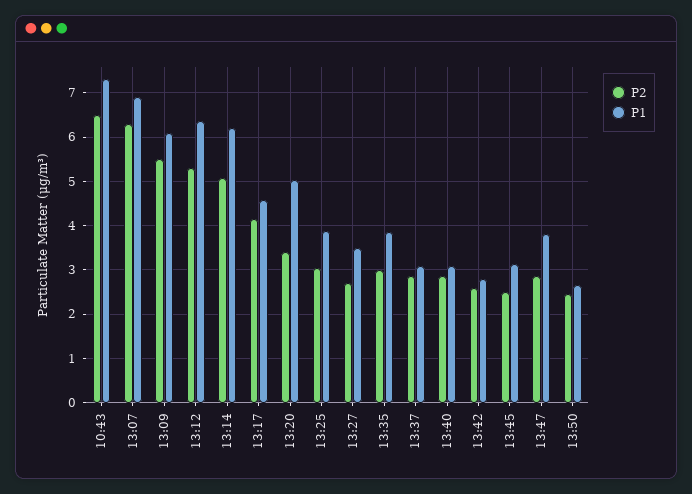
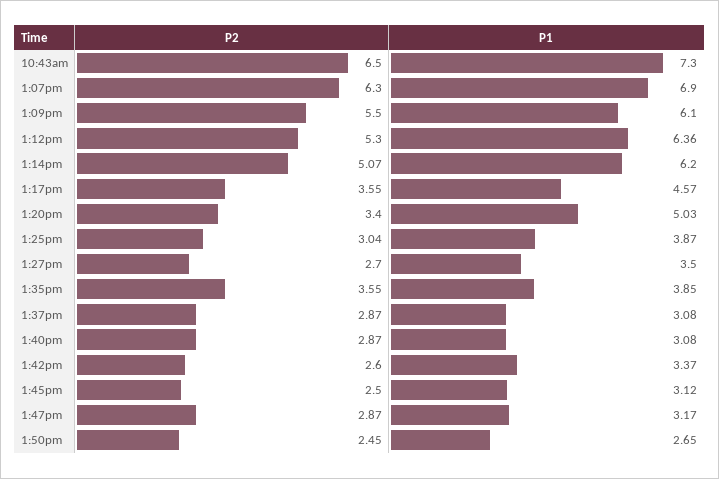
P2, 13:17: 4.2 -> 3.55
P2, 13:35: 3 -> 3.55
P1, 13:42: 2.8 -> 3.37
P1, 13:47: 3.8 -> 3.17

